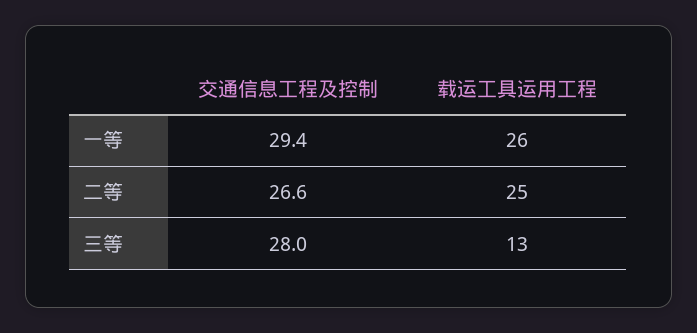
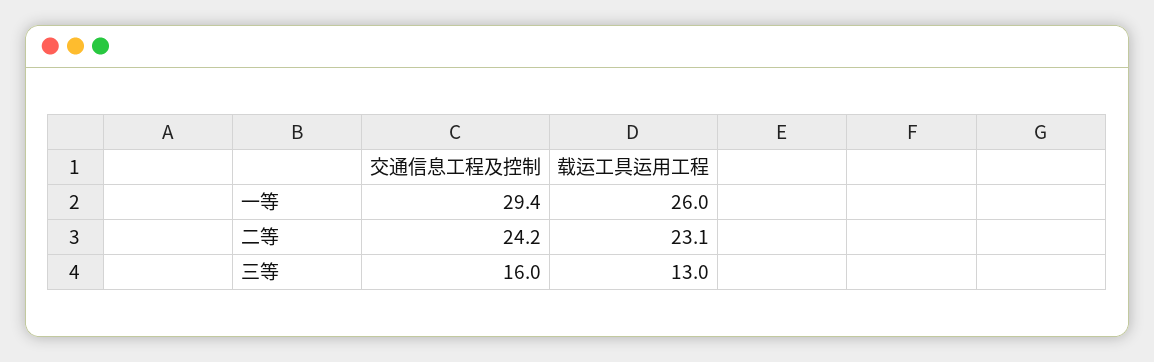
交通信息工程及控制, 二等: 26.6 -> 24.2
载运工具运用工程, 二等: 25 -> 23.1
交通信息工程及控制, 三等: 28 -> 16

